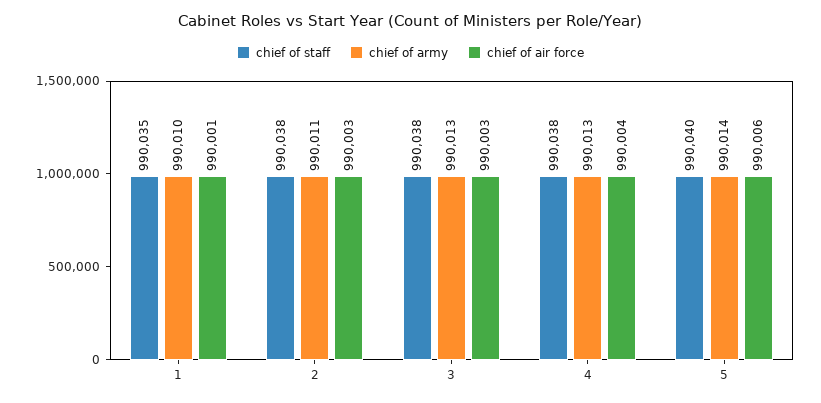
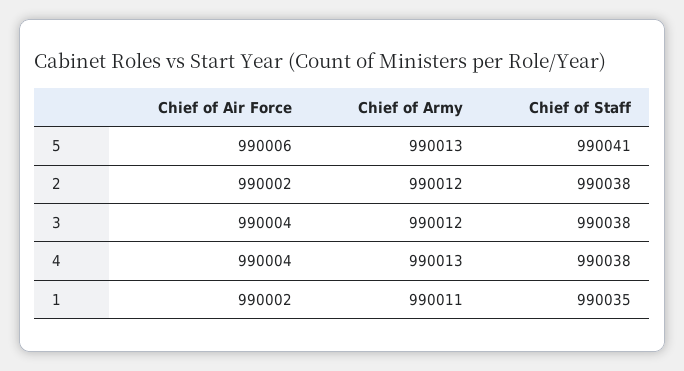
chief of army, 1: 990010 -> 990011
chief of air force, 1: 990001 -> 990002
chief of army, 2: 990011 -> 990012
chief of air force, 2: 990003 -> 990002
chief of army, 3: 990013 -> 990012
chief of air force, 3: 990003 -> 990004
chief of staff, 5: 990040 -> 990041
chief of army, 5: 990014 -> 990013

